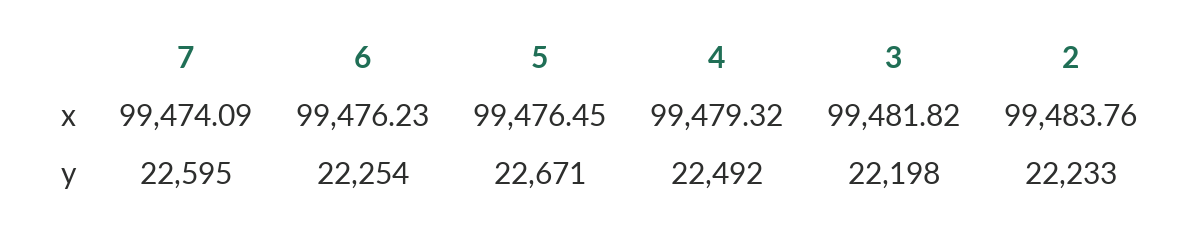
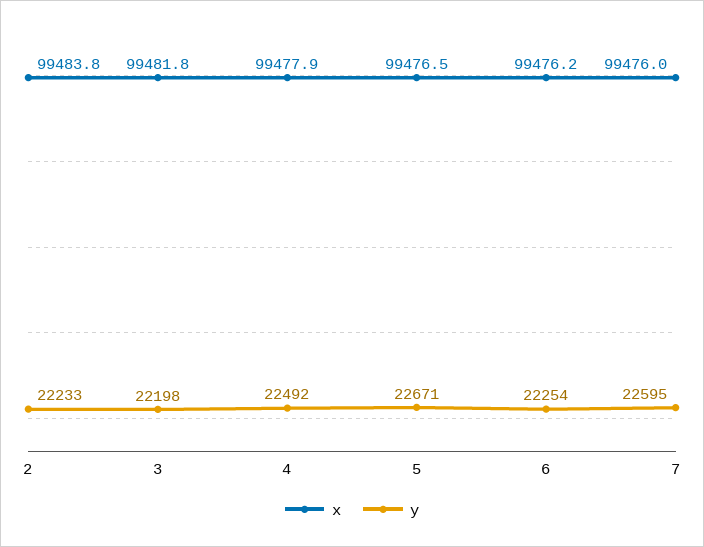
x, 7: 99474.09 -> 99476
x, 4: 99479.32 -> 99477.9

